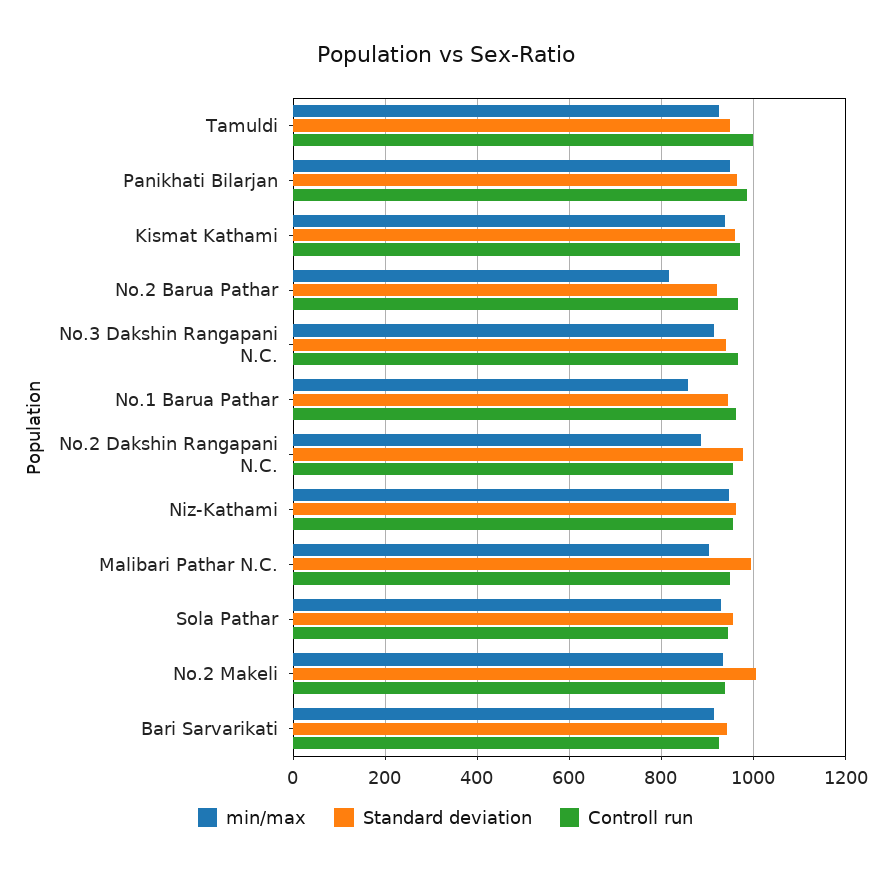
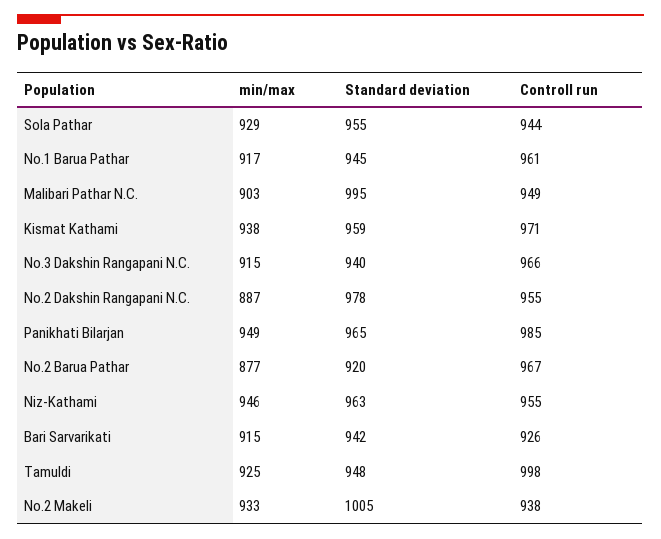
min/max, No.2 Barua Pathar: 820 -> 877
min/max, No.1 Barua Pathar: 860 -> 917

